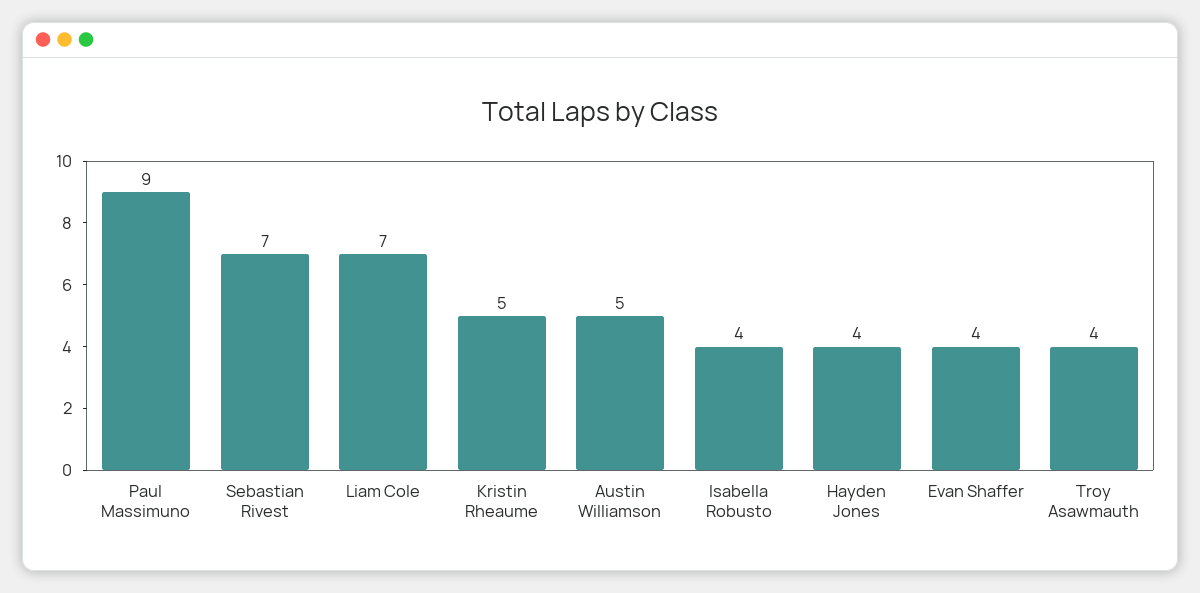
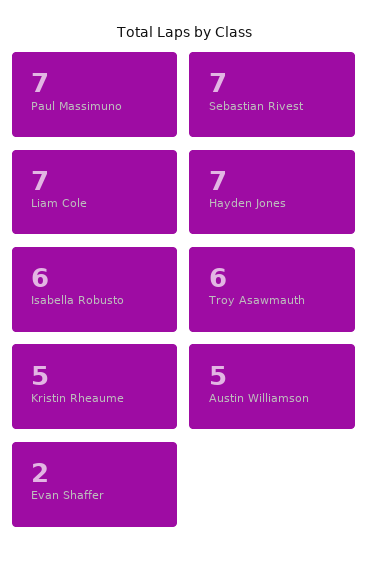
Paul Massimuno: 9 -> 7
Isabella Robusto: 4 -> 6
Hayden Jones: 4 -> 7
Evan Shaffer: 4 -> 2
Troy Asawmauth: 4 -> 6

